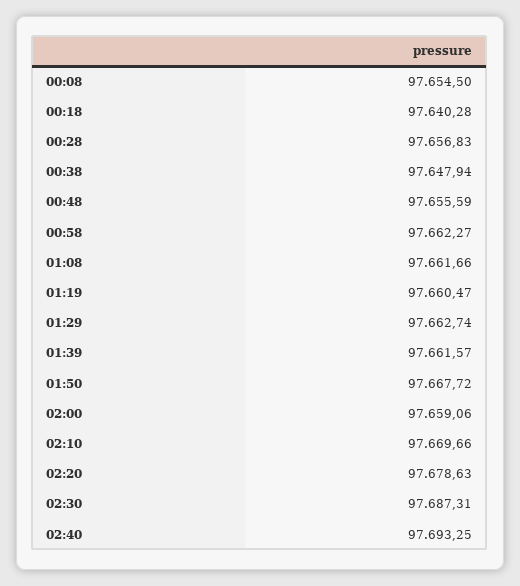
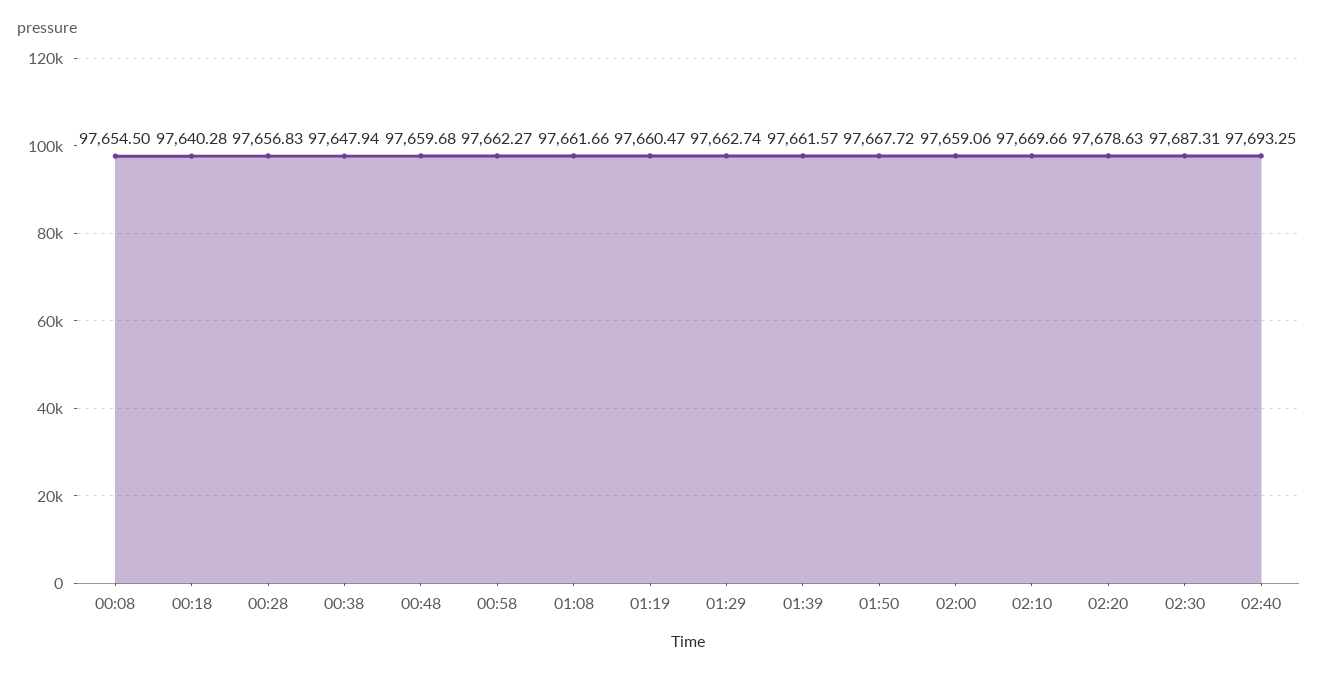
00:48: 97655.59 -> 97659.68

